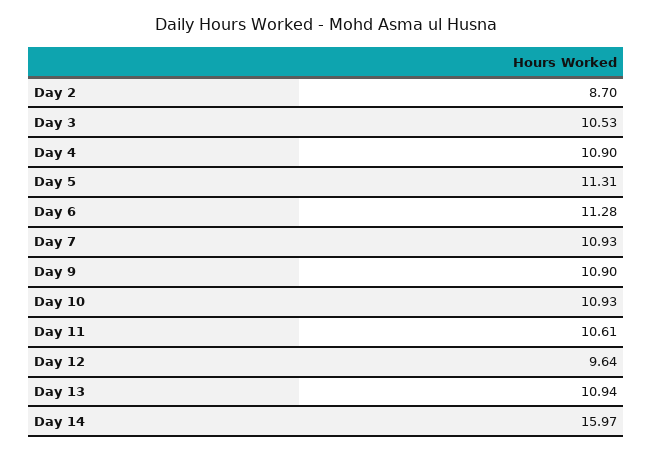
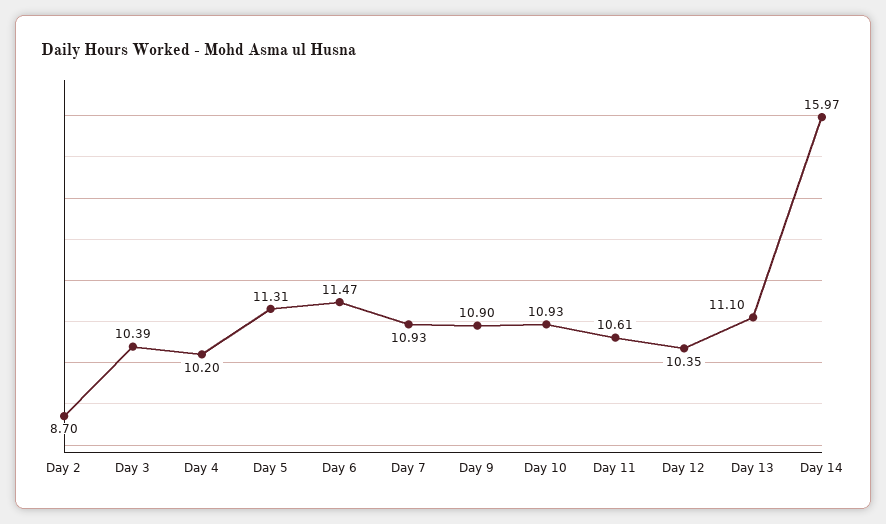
Day 3: 10.53 -> 10.39
Day 4: 10.9 -> 10.2
Day 6: 11.28 -> 11.47
Day 12: 9.64 -> 10.35
Day 13: 10.94 -> 11.1

